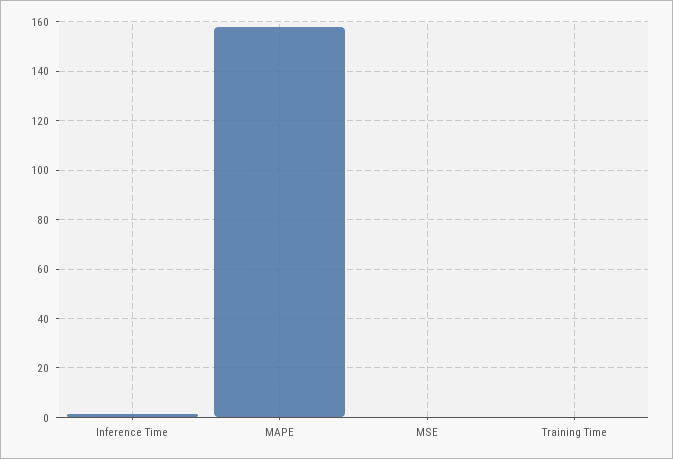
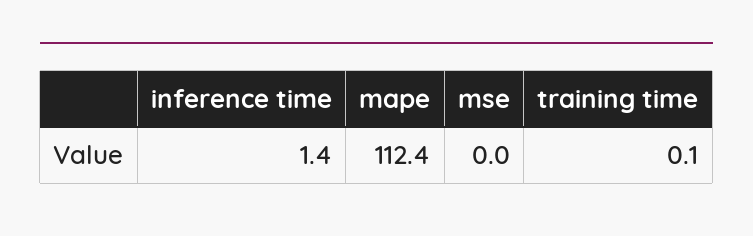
MAPE: 157.5 -> 112.4

